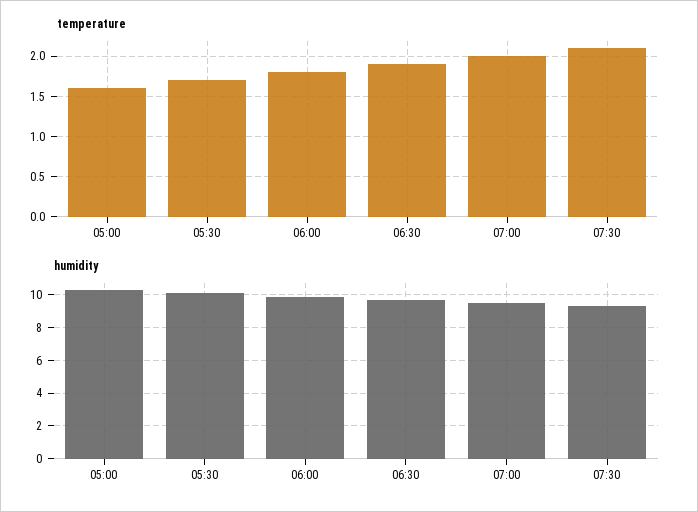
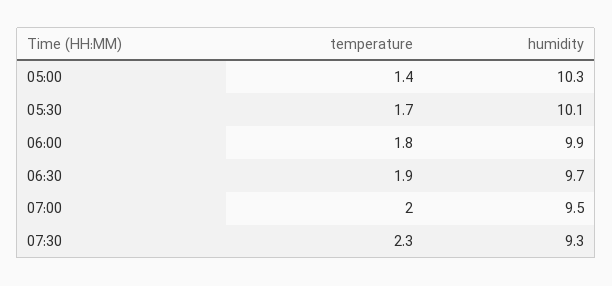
temperature, 05:00: 1.6 -> 1.4
temperature, 07:30: 2.1 -> 2.3

